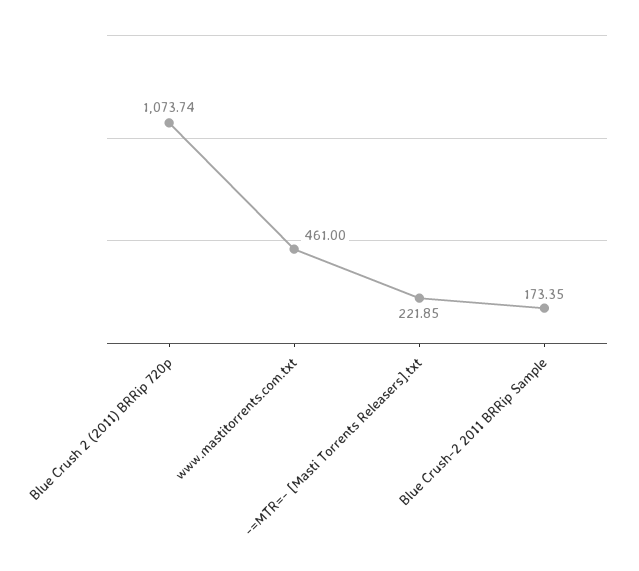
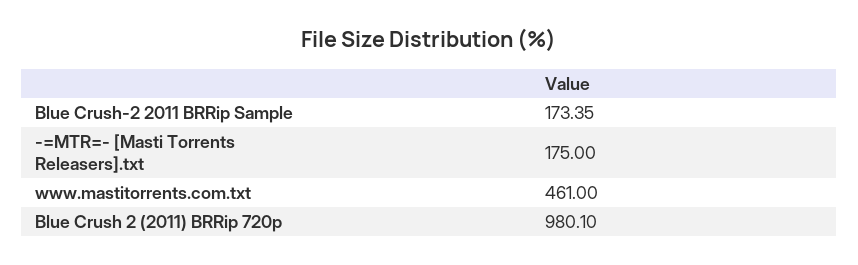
Blue Crush 2 (2011) BRRip 720p: 1073.74 -> 980.1
-=MTR=- [Masti Torrents Releasers].txt: 221.85 -> 175

